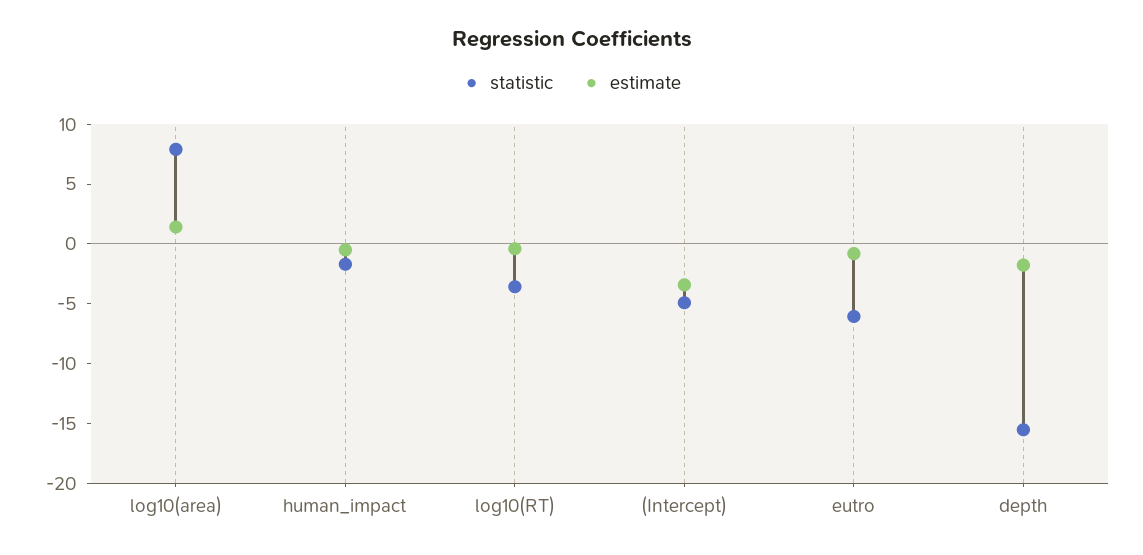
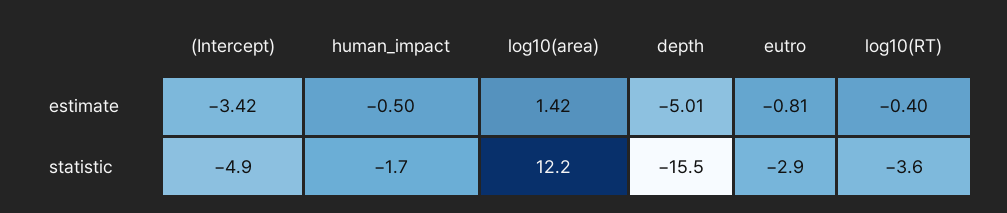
statistic, log10(area): 8 -> 12.2
statistic, eutro: -6 -> -2.9
estimate, depth: -2 -> -5.01

